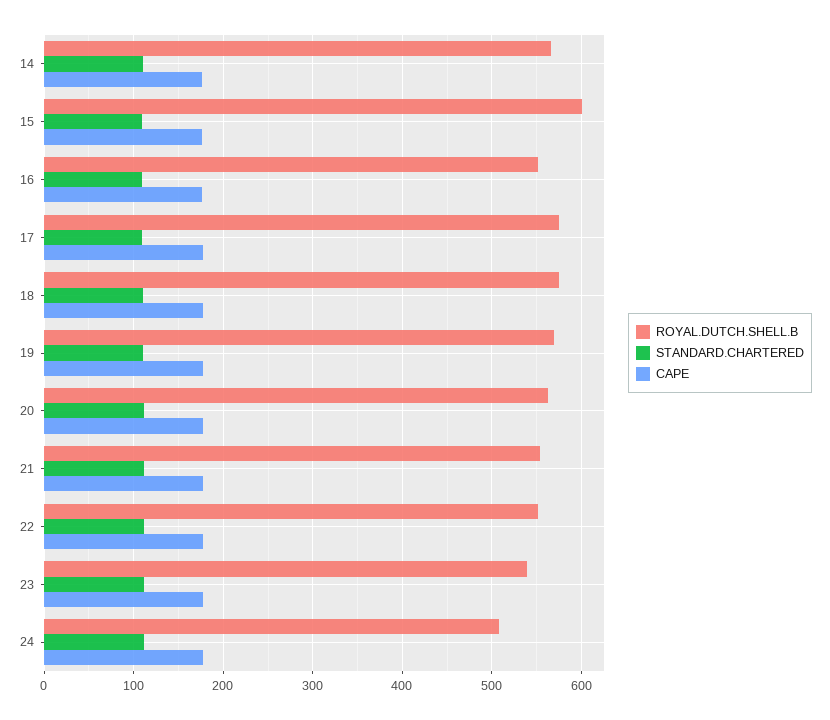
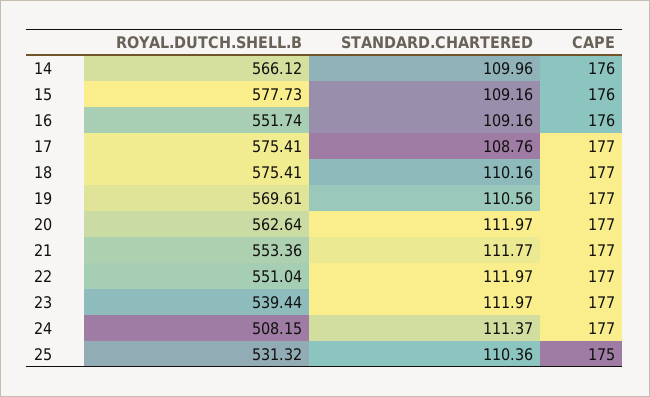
ROYAL.DUTCH.SHELL.B, 15: 600 -> 577.73
ROYAL.DUTCH.SHELL.B, 25: none -> 531.32
STANDARD.CHARTERED, 25: none -> 110.36
CAPE, 25: none -> 175

